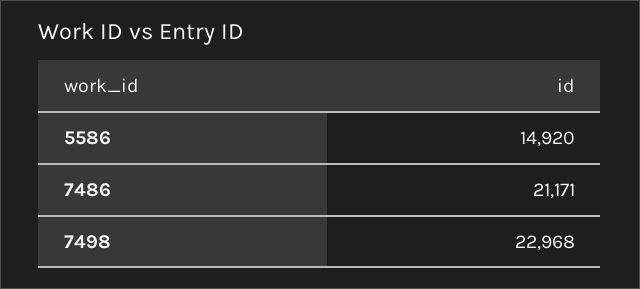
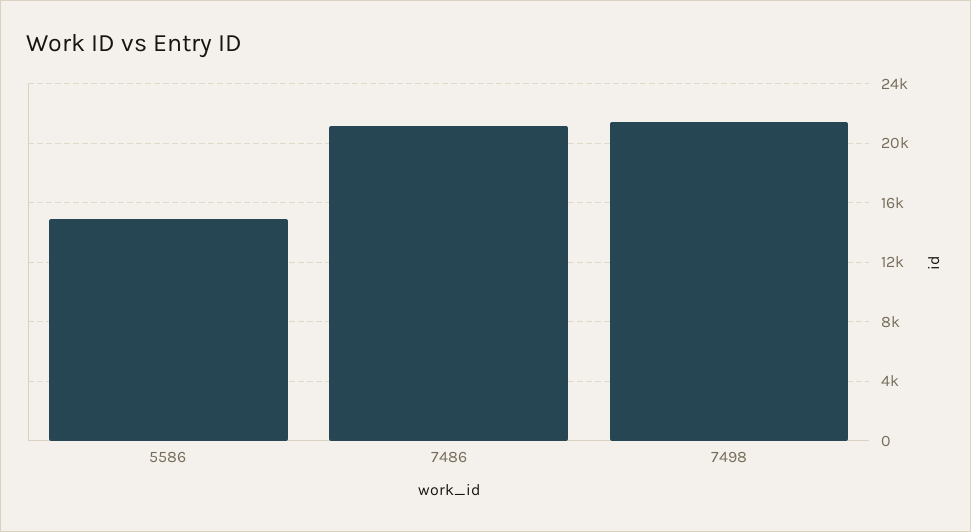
7498: 22968 -> 21500

